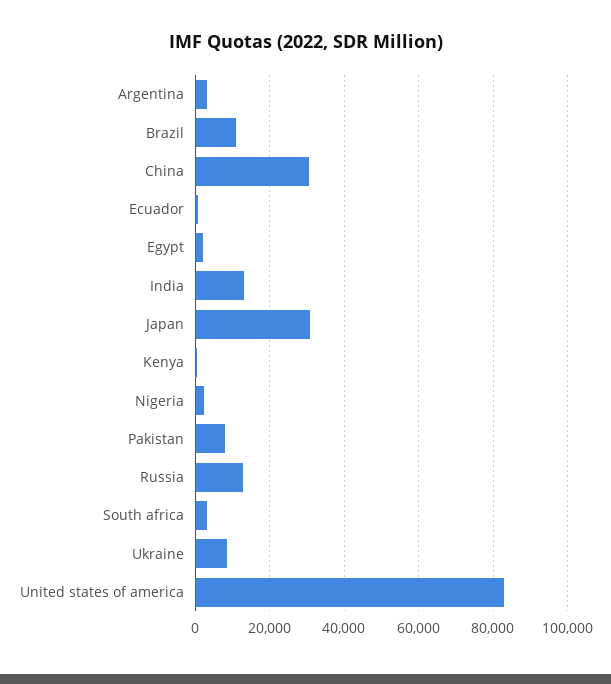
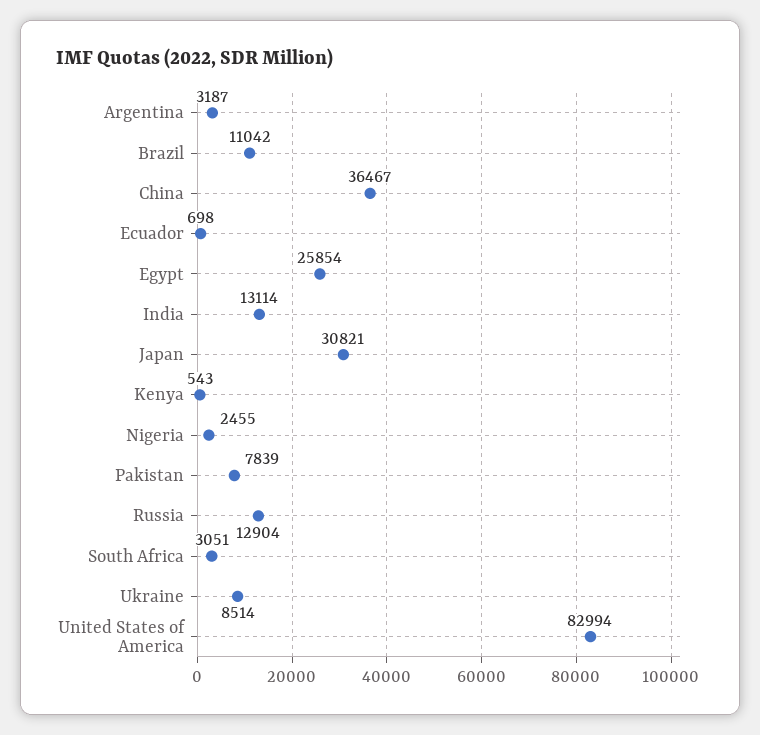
China: 30000 -> 36467
Egypt: 2000 -> 25854

